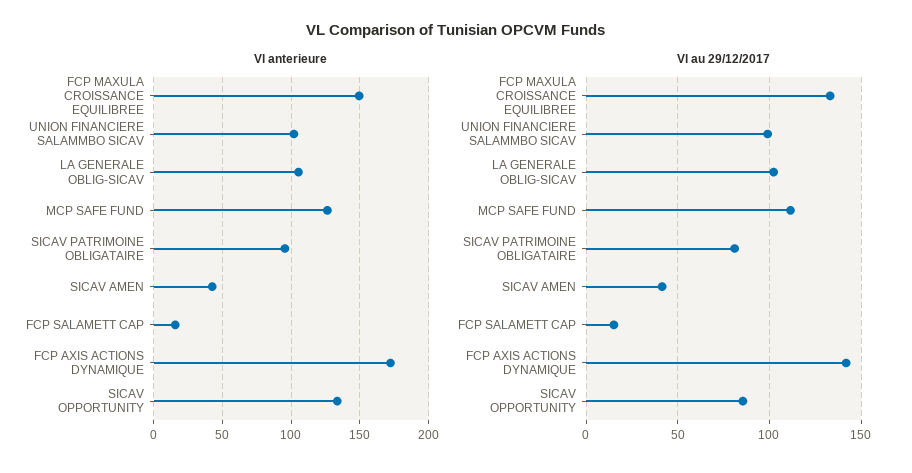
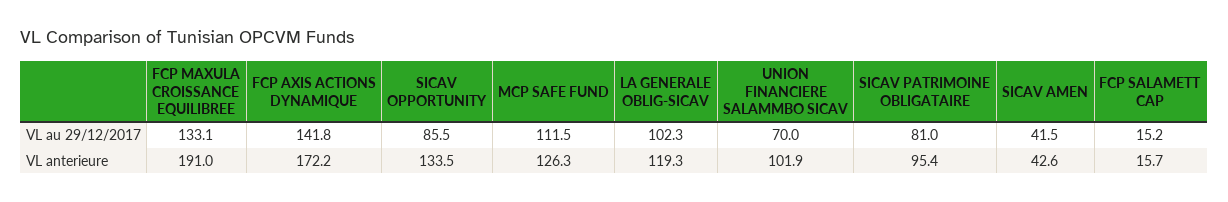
Vl anterieure, FCP MAXULA CROISSANCE EQUILIBREE: 150 -> 191
Vl anterieure, LA GENERALE OBLIG-SICAV: 105 -> 119.3
Vl au 29/12/2017, UNION FINANCIERE SALAMMBO SICAV: 100 -> 70

